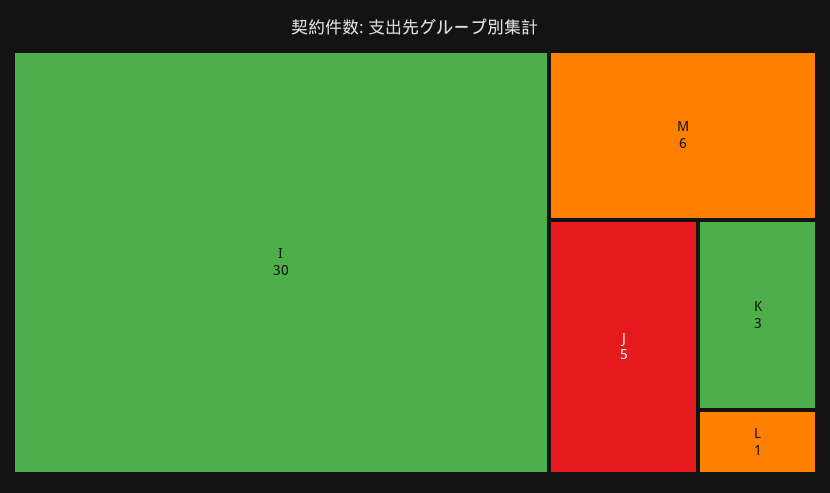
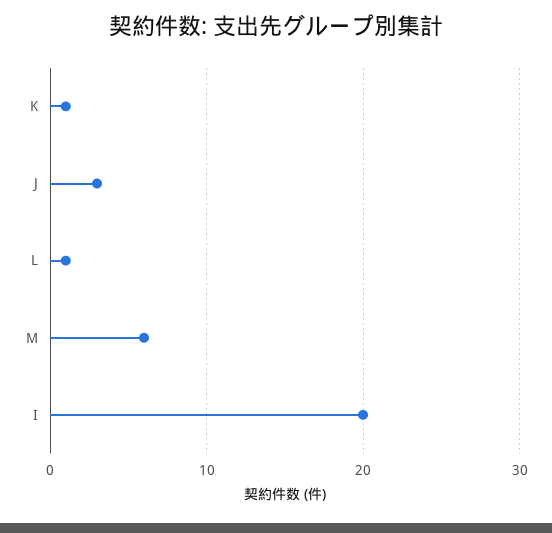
I: 30 -> 20
J: 5 -> 3
K: 3 -> 1

